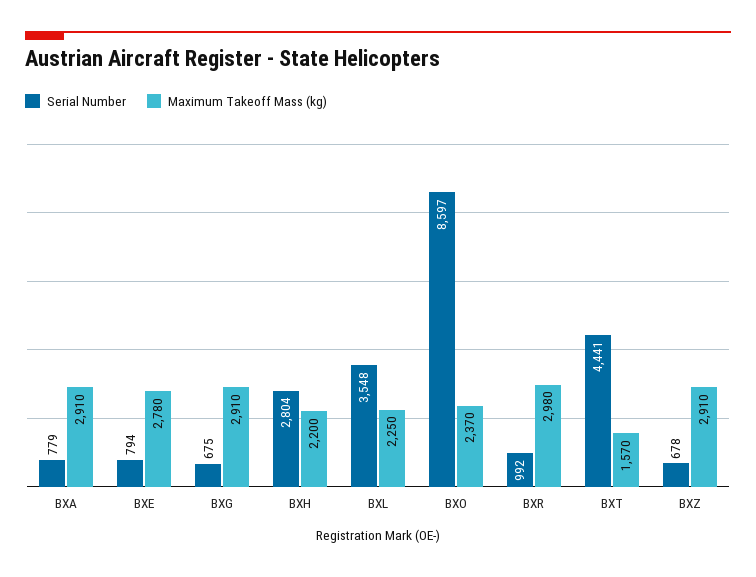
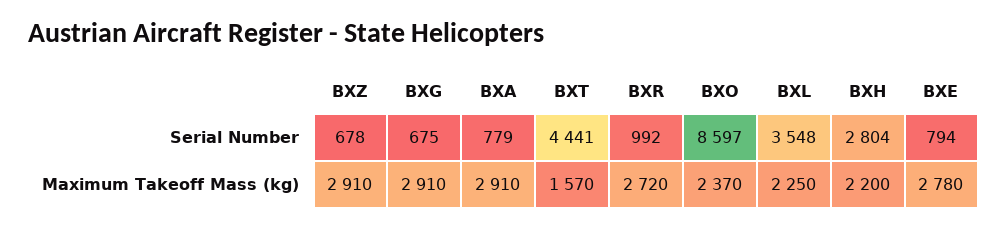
Maximum Takeoff Mass (kg), BXR: 2980 -> 2720

